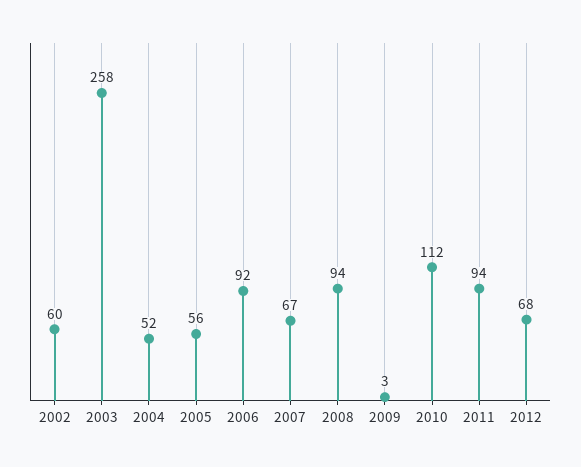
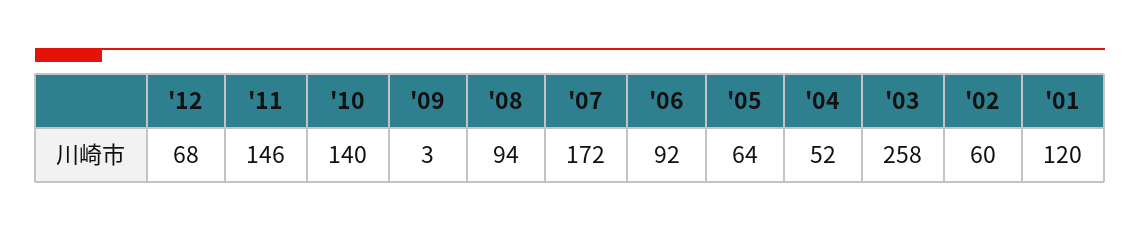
2005: 56 -> 64
2007: 67 -> 172
2010: 112 -> 140
2011: 94 -> 146
'01: none -> 120

